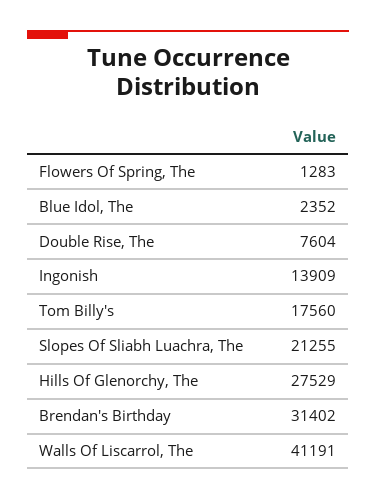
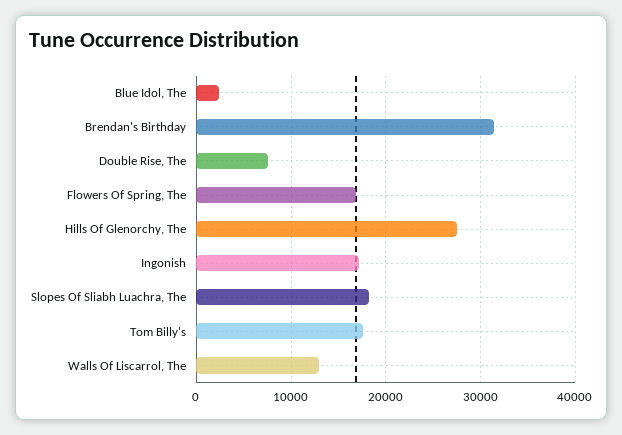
Flowers Of Spring, The: 1283 -> 17000
Ingonish: 13909 -> 17000
Slopes Of Sliabh Luachra, The: 21255 -> 18000
Walls Of Liscarrol, The: 41191 -> 13000

